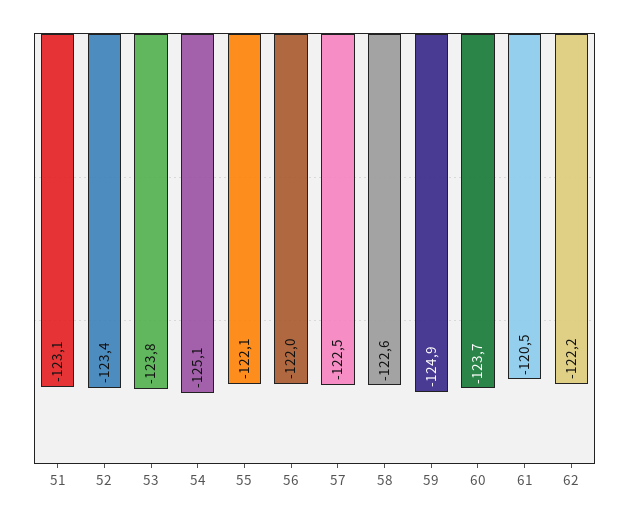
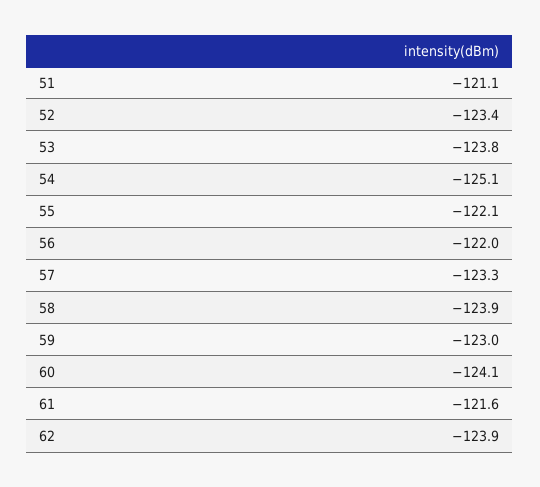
51: -123.1 -> -121.1
57: -122.5 -> -123.3
58: -122.6 -> -123.9
59: -124.9 -> -123
60: -123.7 -> -124.1
61: -120.5 -> -121.6
62: -122.2 -> -123.9

